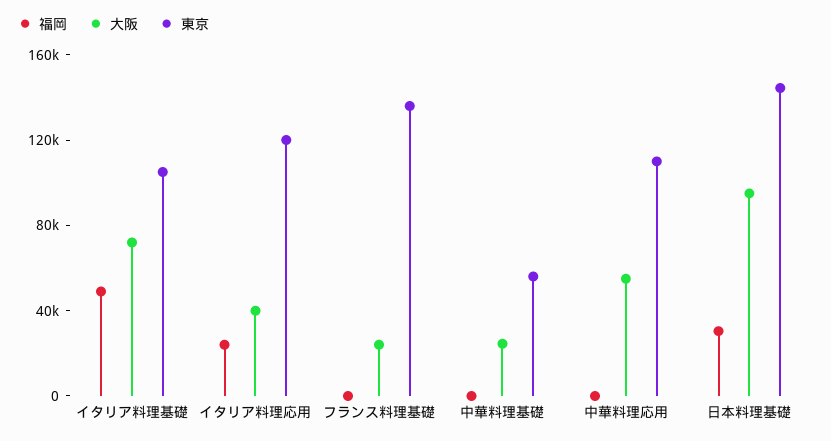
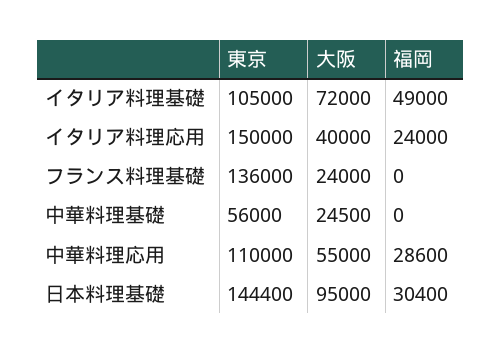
東京, イタリア料理応用: 120000 -> 150000
福岡, 中華料理応用: 0 -> 28600

